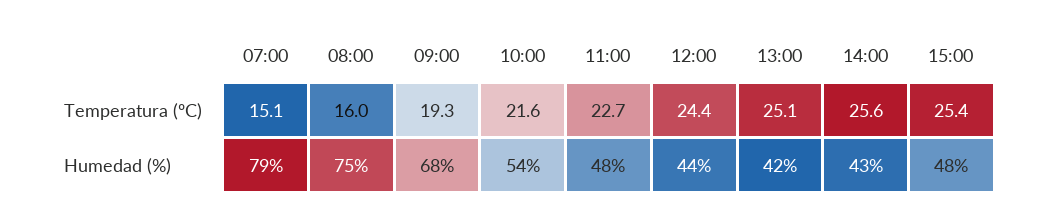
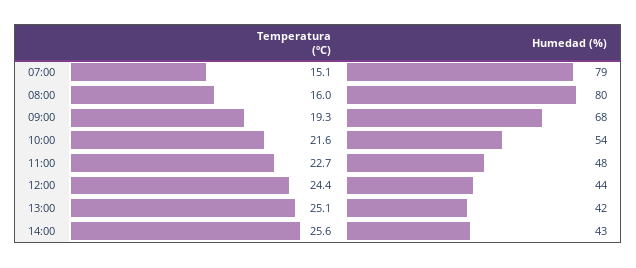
15:00, Temperatura (ºC): 25.4 -> none
08:00, Humedad (%): 75 -> 80
15:00, Humedad (%): 48 -> none

